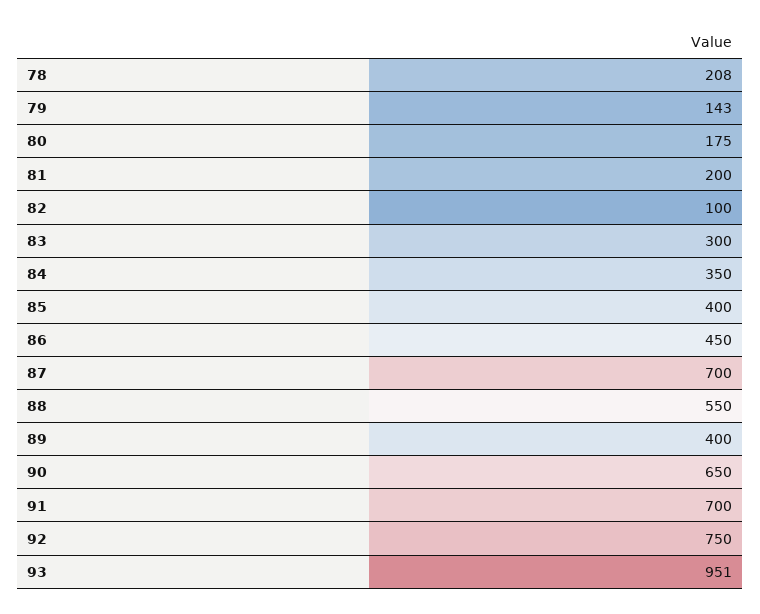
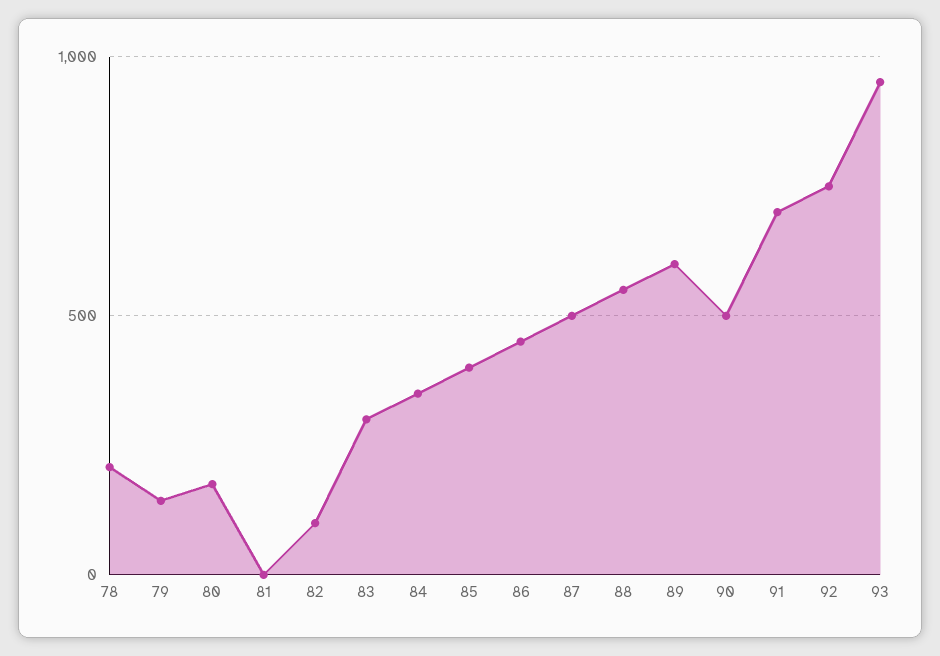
81: 200 -> 0
87: 700 -> 500
89: 400 -> 600
90: 650 -> 500

